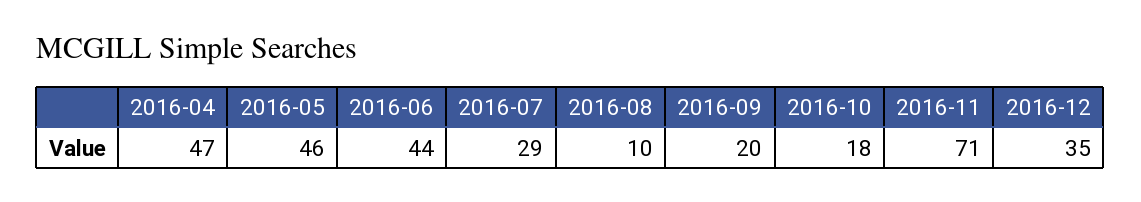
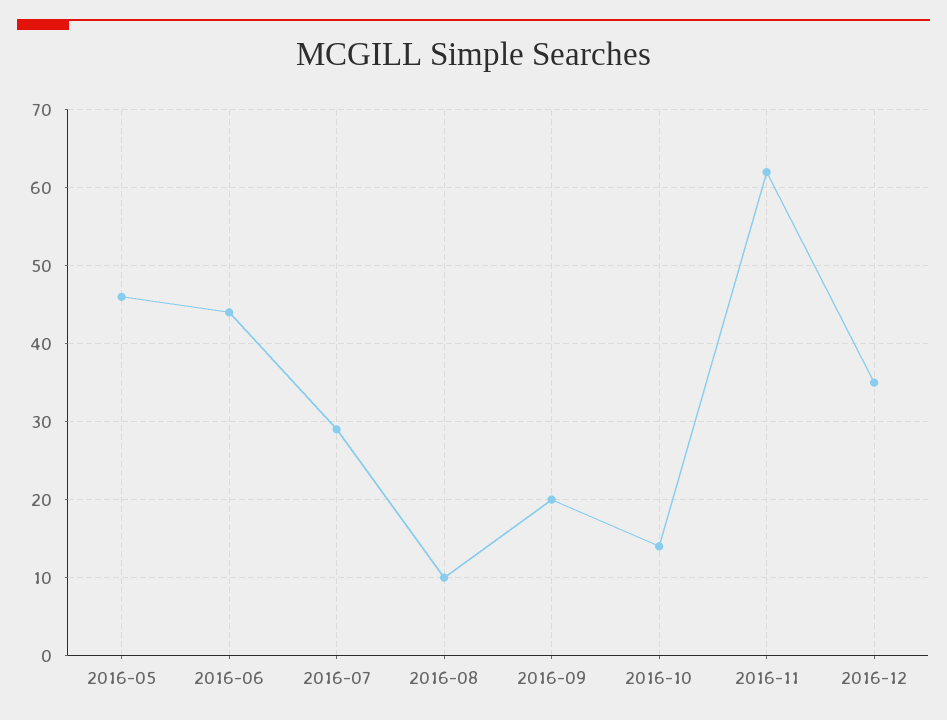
2016-04: 47 -> none
2016-10: 18 -> 14
2016-11: 71 -> 62

